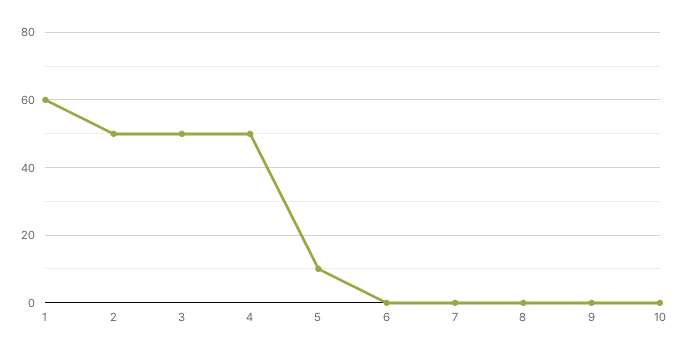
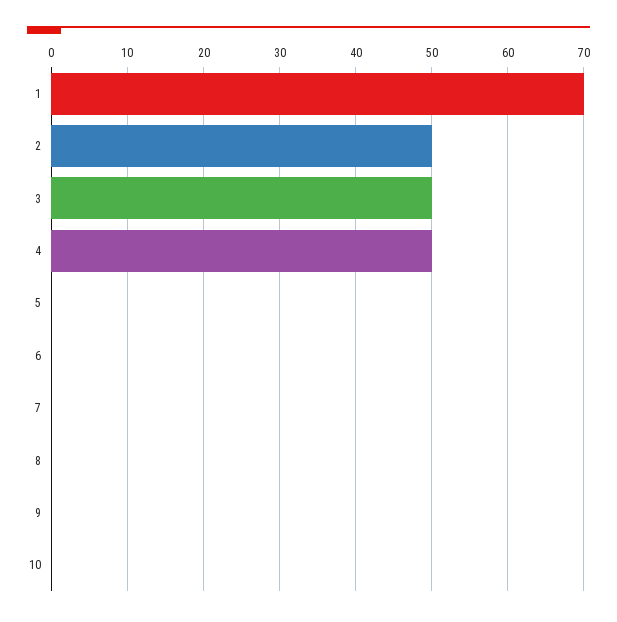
1: 60 -> 70
5: 10 -> 0

